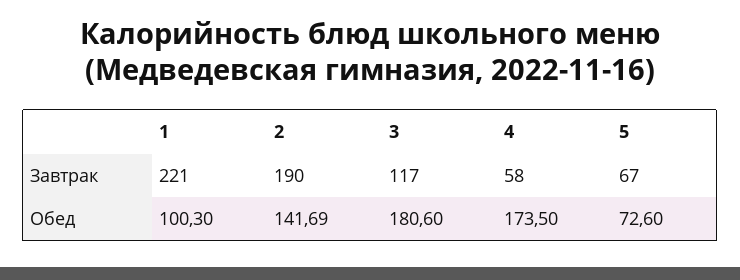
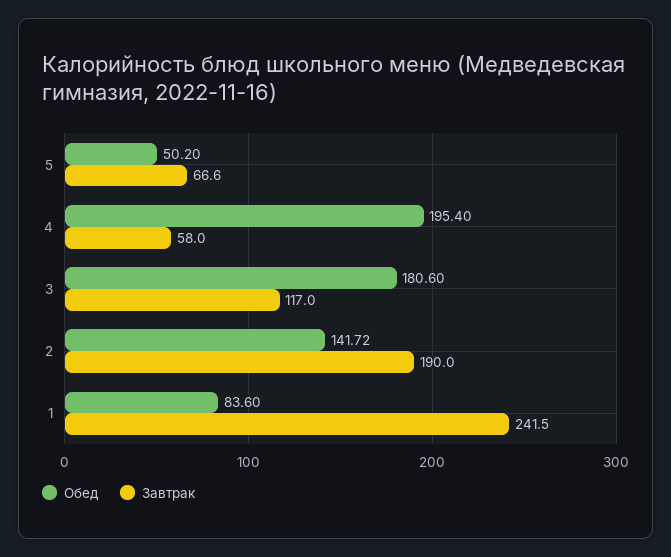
Завтрак, 1: 221 -> 241.5
Завтрак, 5: 67 -> 66.6
Обед, 1: 100.3 -> 83.6
Обед, 2: 141.69 -> 141.72
Обед, 4: 173.5 -> 195.4
Обед, 5: 72.6 -> 50.2

